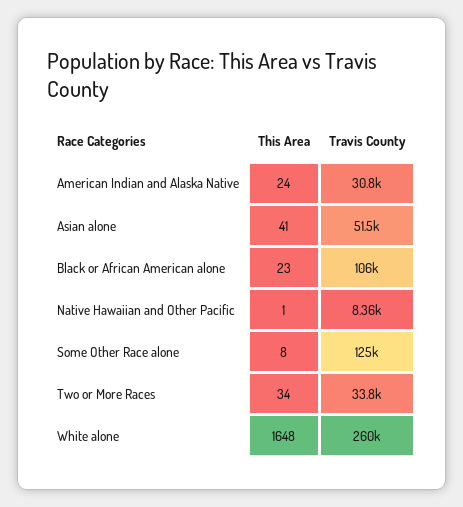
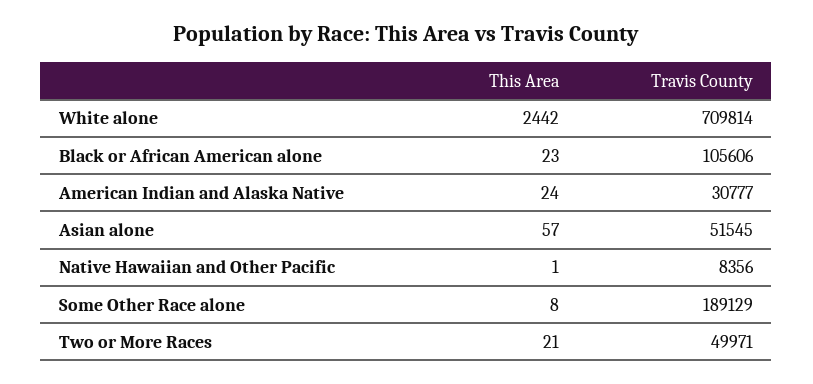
This Area, Asian alone: 41 -> 57
Travis County, Some Other Race alone: 125000 -> 189129
This Area, Two or More Races: 34 -> 21
Travis County, Two or More Races: 33800 -> 49971
This Area, White alone: 1648 -> 2442
Travis County, White alone: 260000 -> 709814

